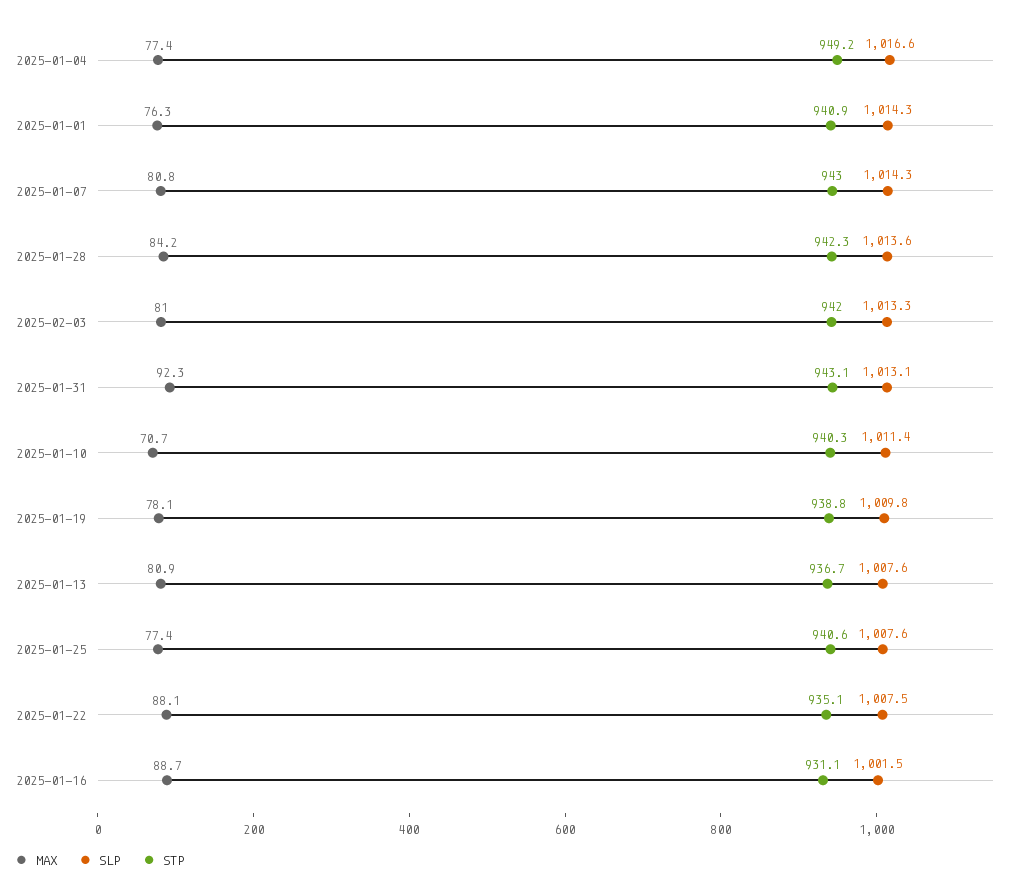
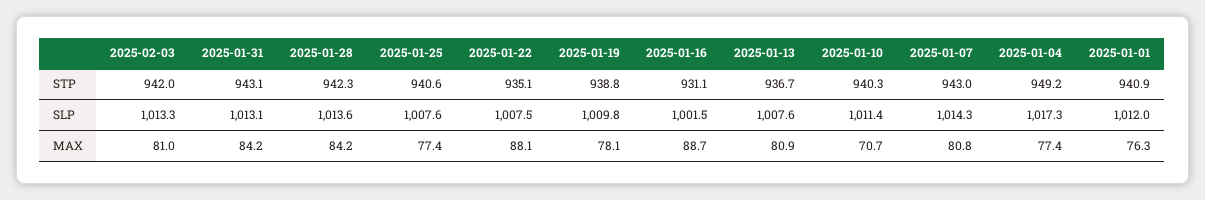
SLP, 2025-01-04: 1016.6 -> 1017.3
SLP, 2025-01-01: 1014.3 -> 1012
MAX, 2025-01-31: 92.3 -> 84.2

